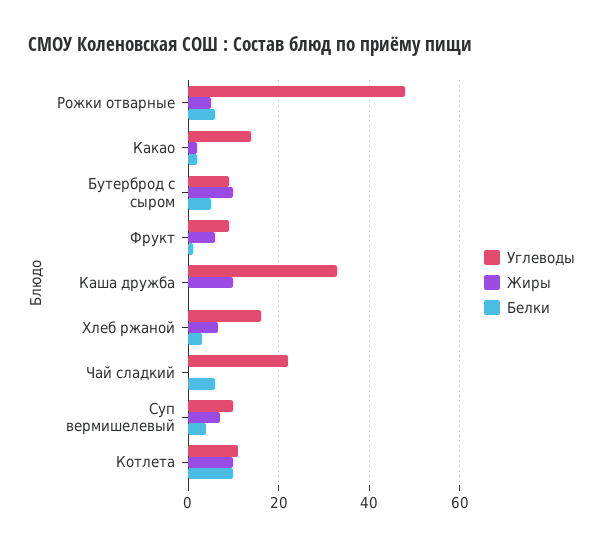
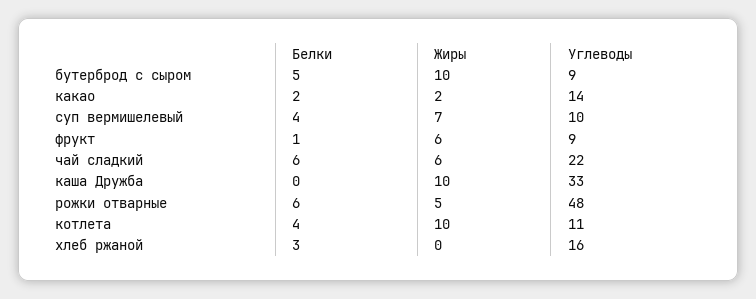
Жиры, Хлеб ржаной: 6 -> 0
Жиры, Чай сладкий: 0 -> 6
Белки, Котлета: 10 -> 4

